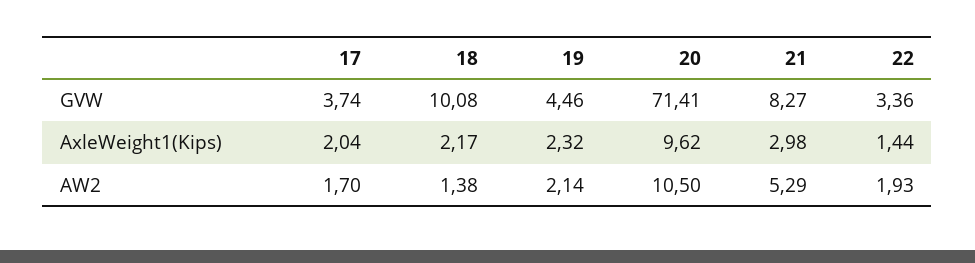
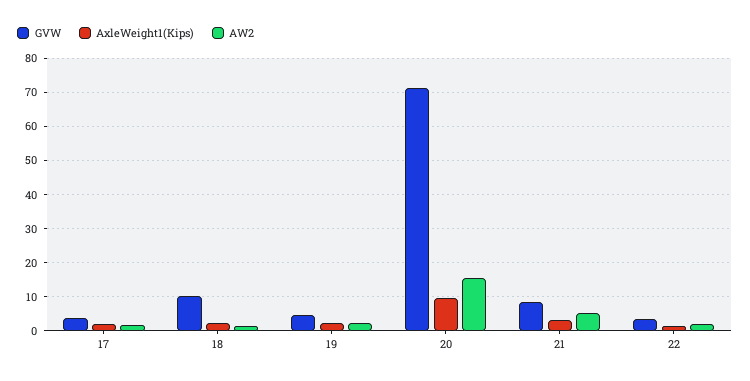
AW2, 20: 10.5 -> 16

